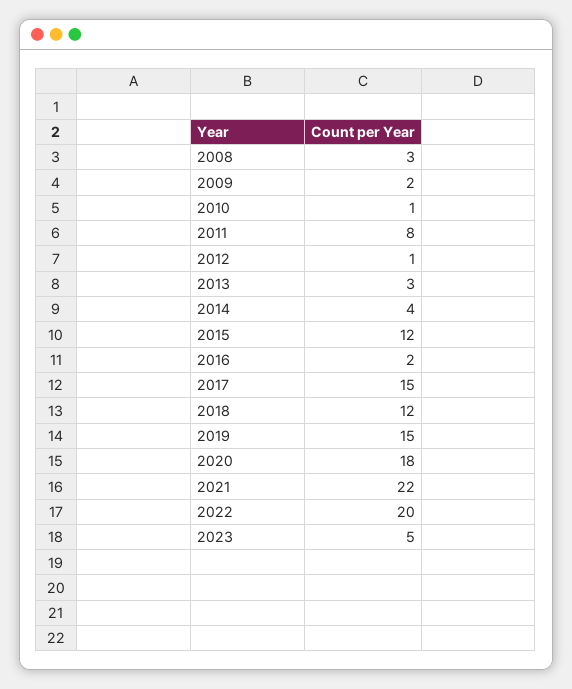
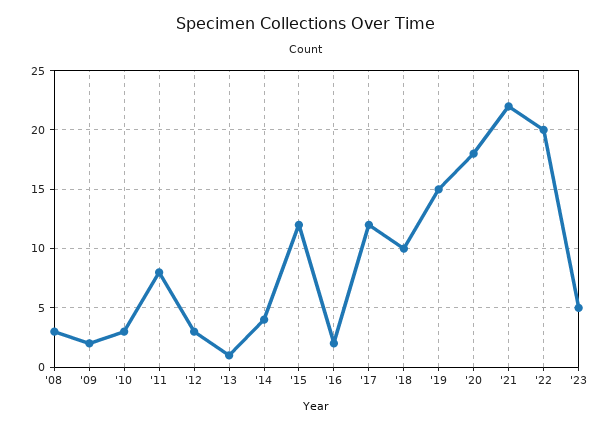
2010: 1 -> 3
2012: 1 -> 3
2013: 3 -> 1
2017: 15 -> 12
2018: 12 -> 10

